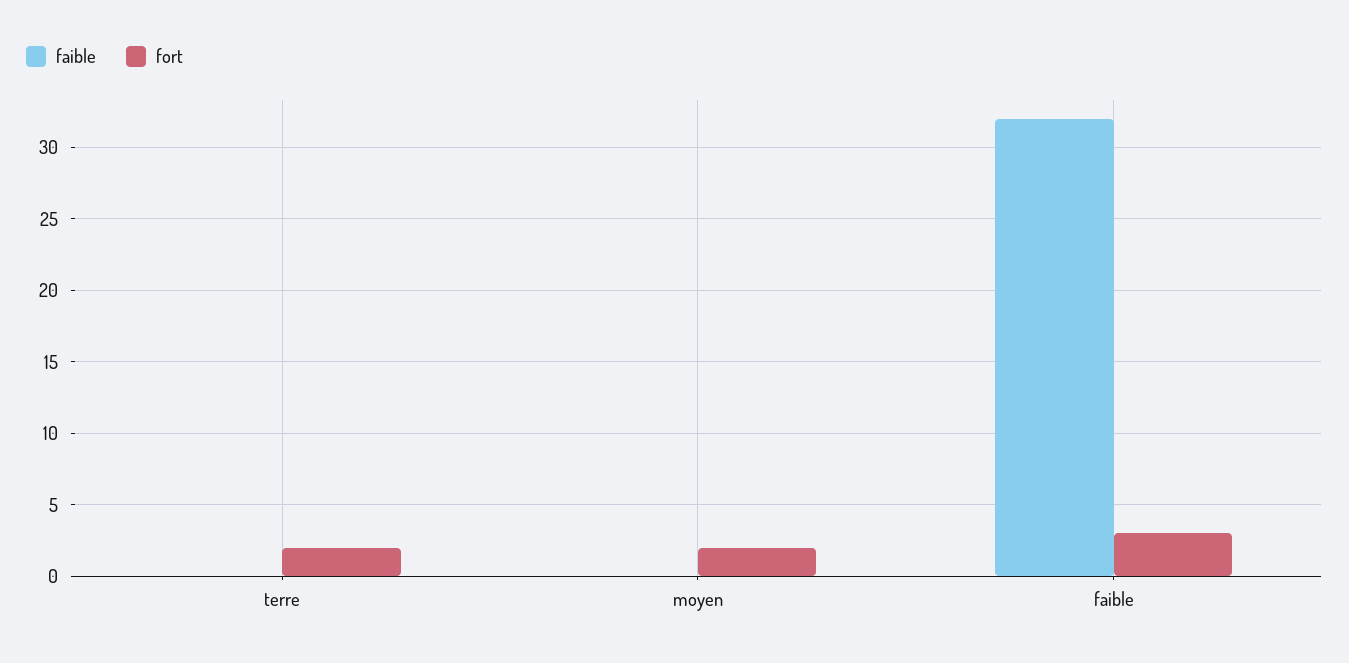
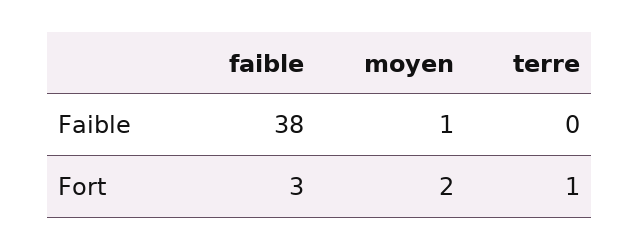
fort, terre: 2 -> 1
faible, moyen: 0 -> 1
faible, faible: 32 -> 38

